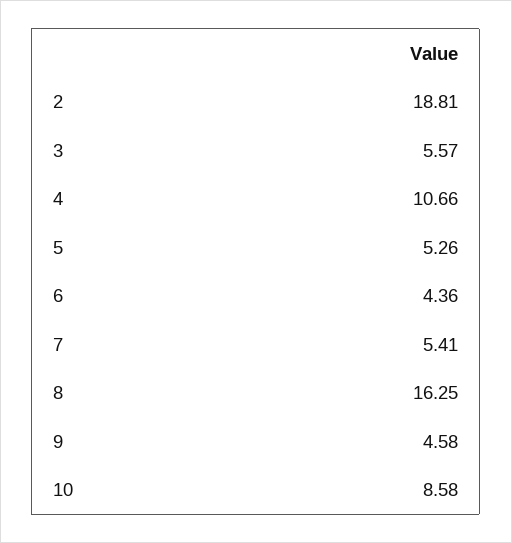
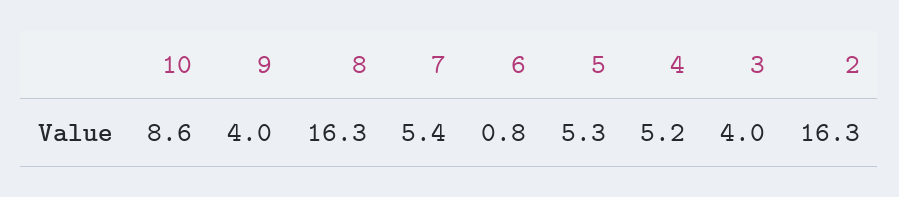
2: 18.81 -> 16.3
3: 5.57 -> 4
4: 10.66 -> 5.2
6: 4.36 -> 0.8
9: 4.58 -> 4

